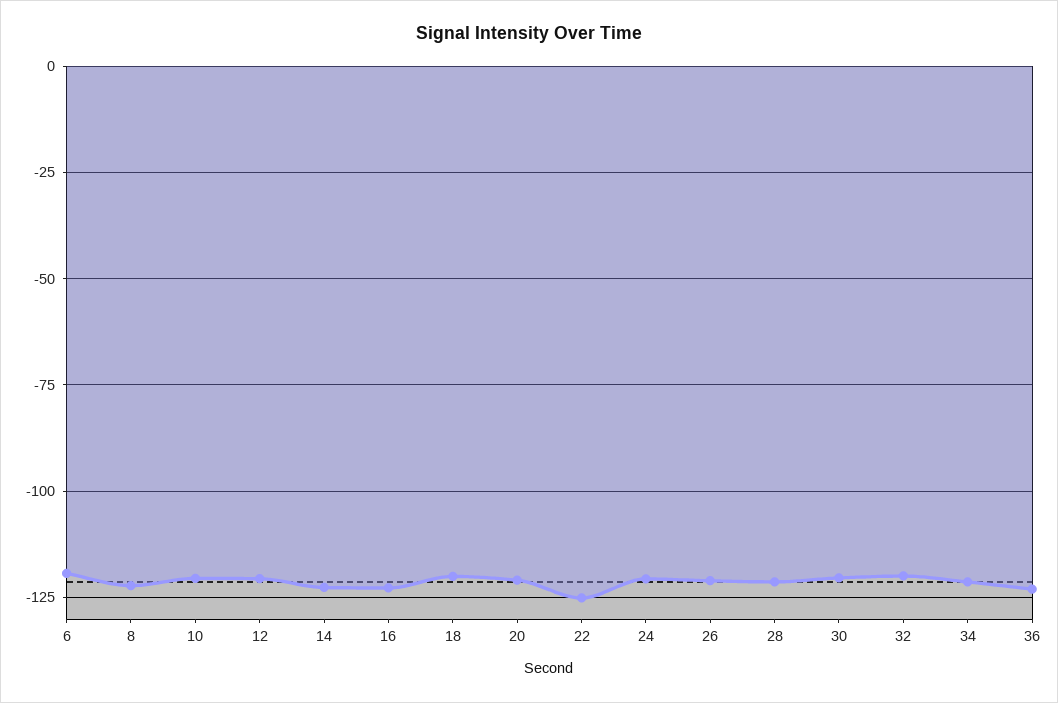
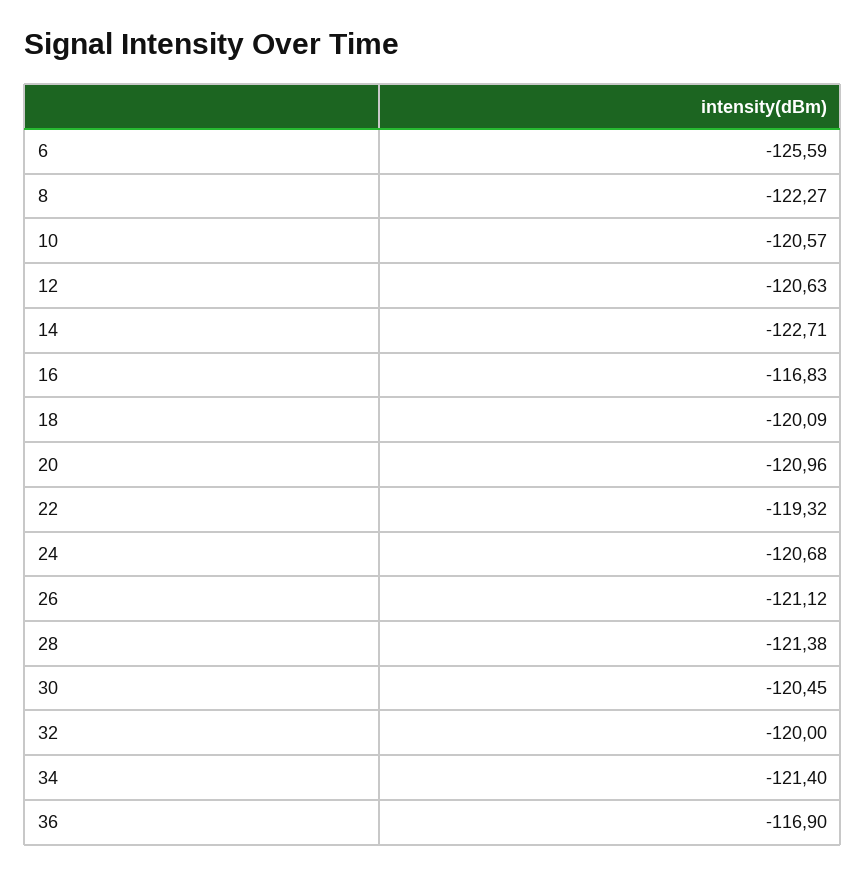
6: -120 -> -125.59
16: -122.5 -> -116.83
22: -125 -> -119.32
36: -122.5 -> -116.9

